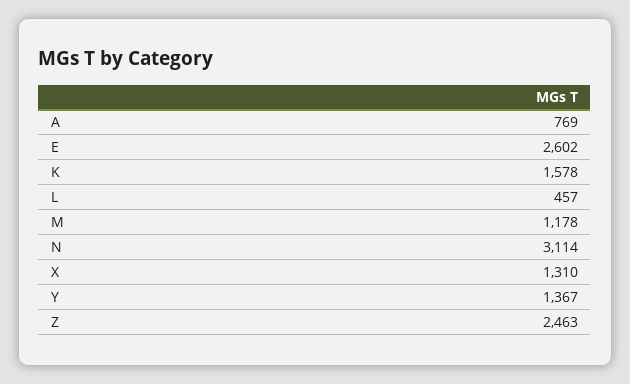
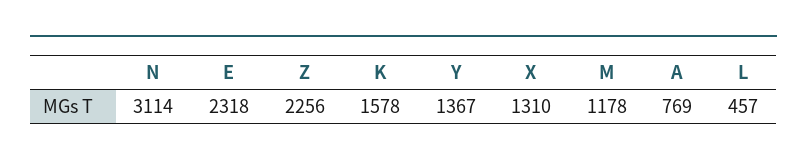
E: 2602 -> 2318
Z: 2463 -> 2256

